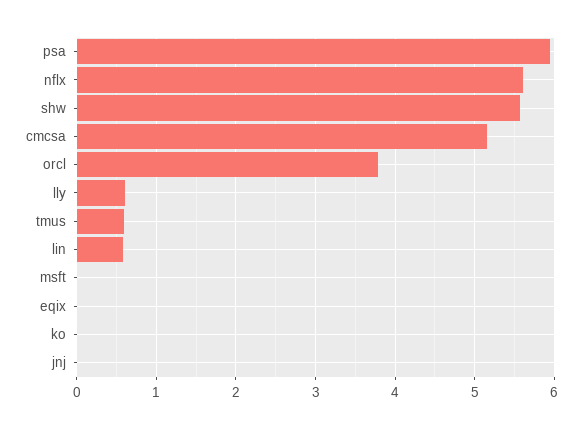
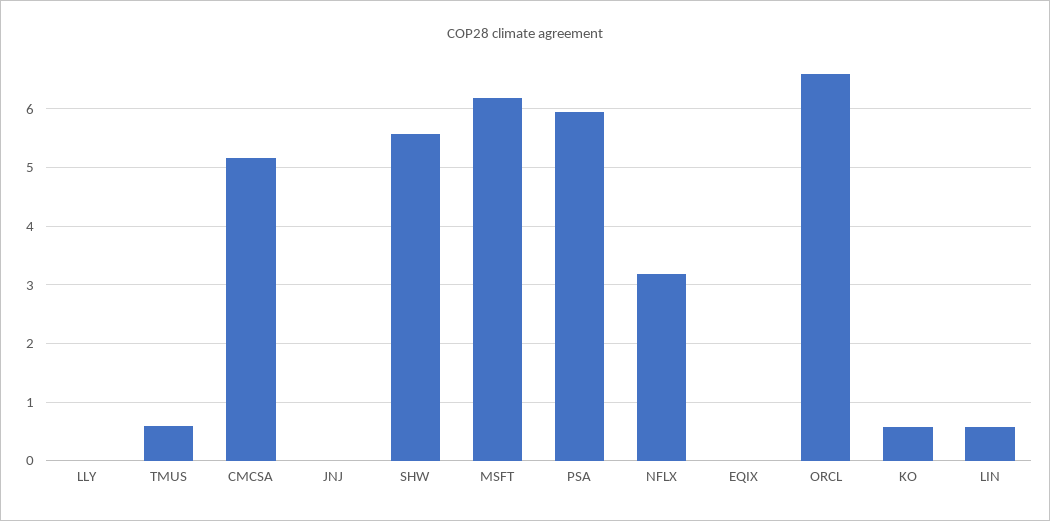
nflx: 5.6 -> 3.2
orcl: 3.8 -> 6.6
lly: 0.6 -> 0
msft: 0 -> 6.2
ko: 0 -> 0.6

